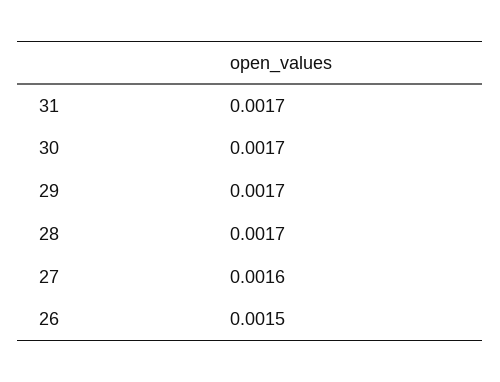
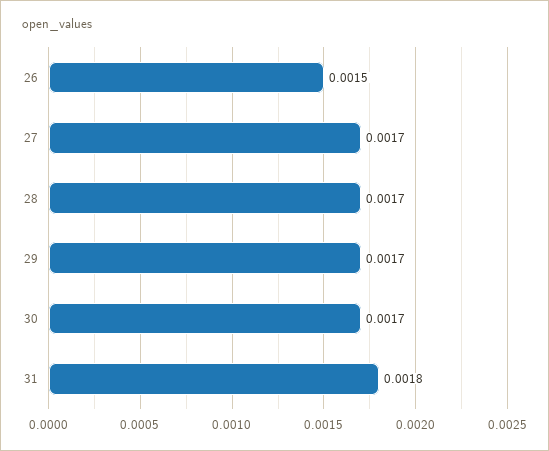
31: 0.0017 -> 0.0018
27: 0.0016 -> 0.0017

